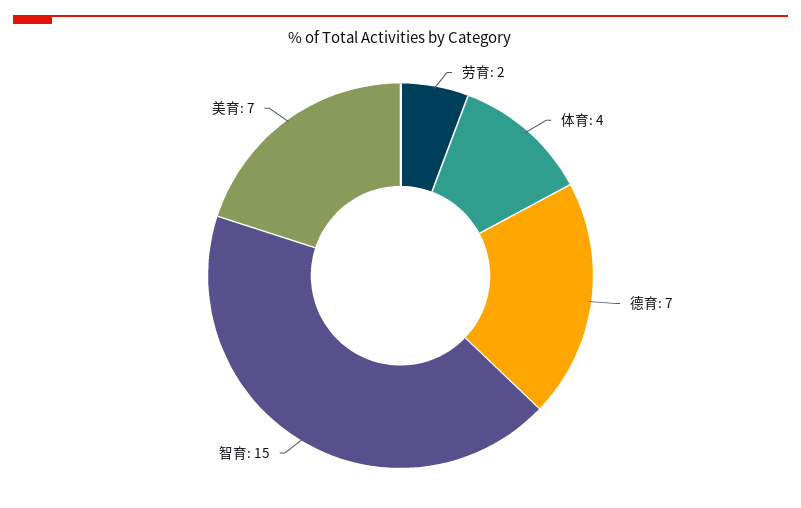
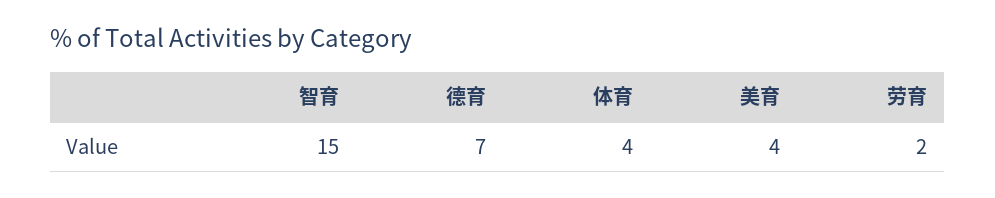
美育: 7 -> 4

